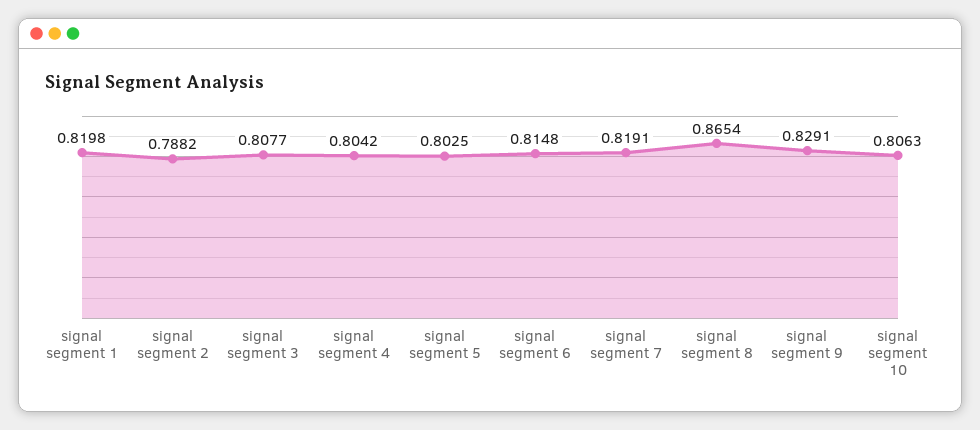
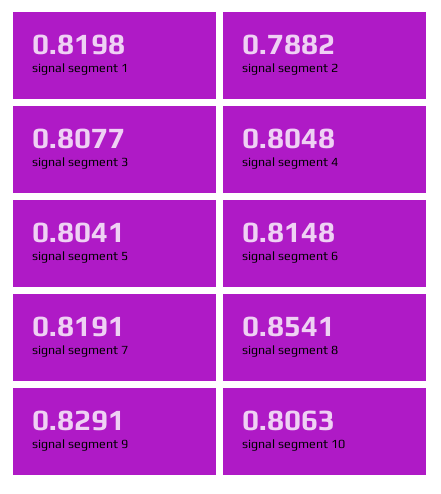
signal segment 4: 0.8042 -> 0.8048
signal segment 5: 0.8025 -> 0.8041
signal segment 8: 0.8654 -> 0.8541

